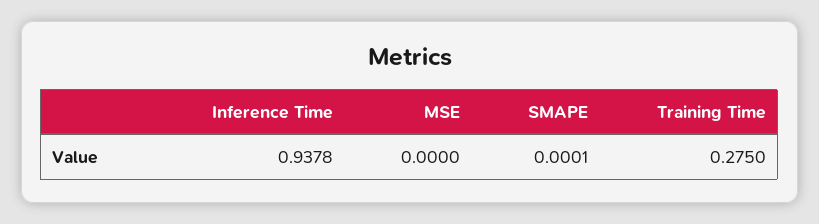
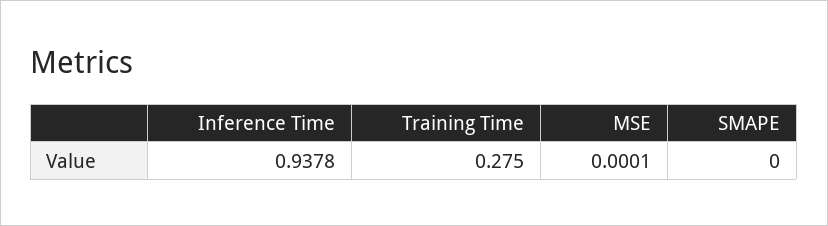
MSE: 0 -> 0.0001
SMAPE: 0.0001 -> 0

